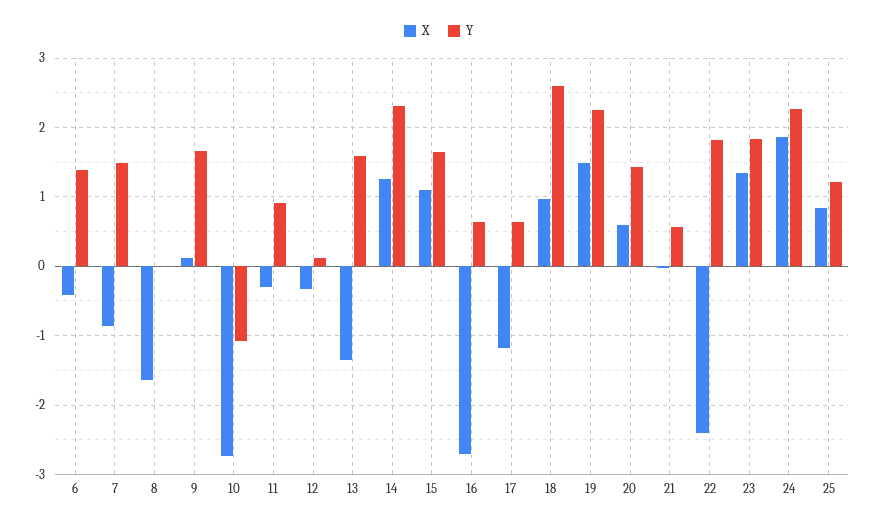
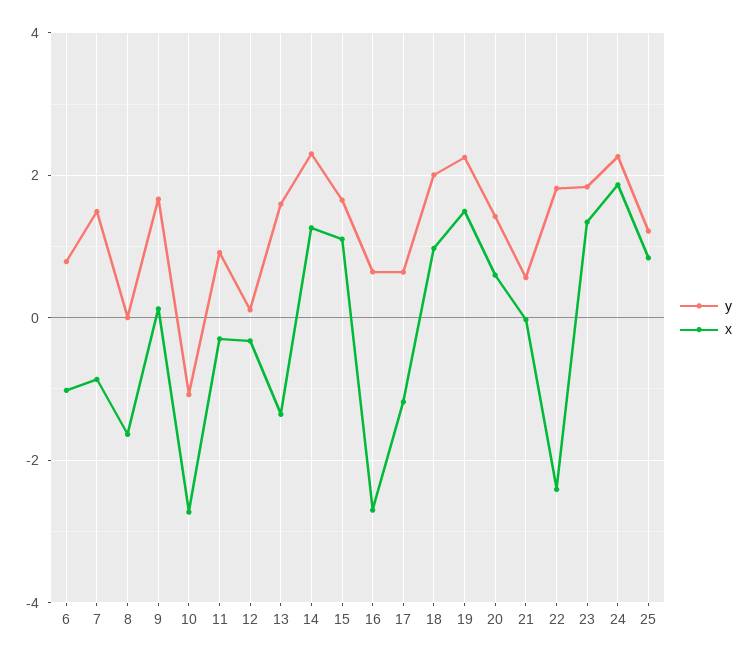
X, 6: -0.4 -> -1
Y, 6: 1.4 -> 0.8
Y, 18: 2.6 -> 2

